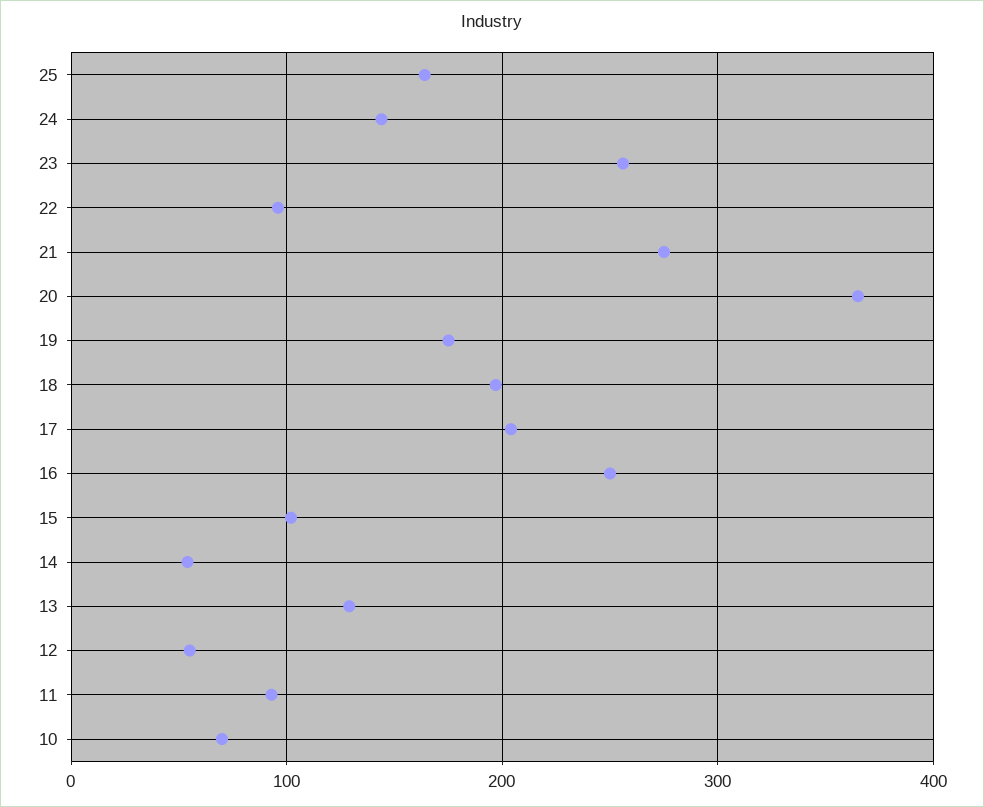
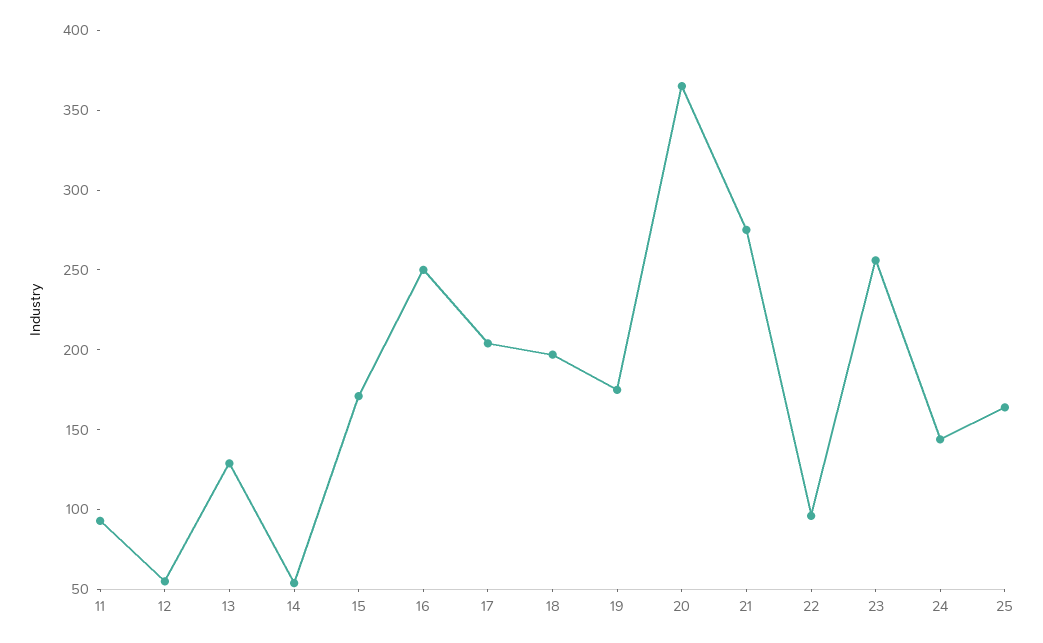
15: 100 -> 170
10: 70 -> none

